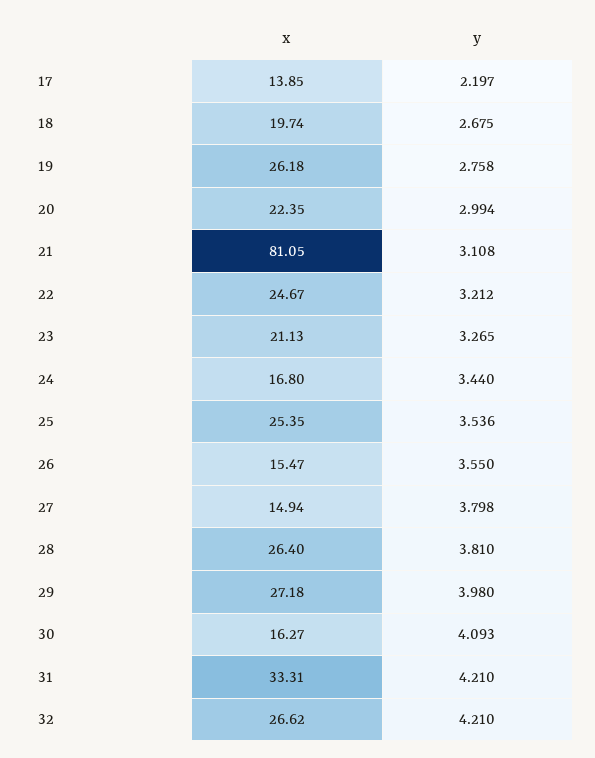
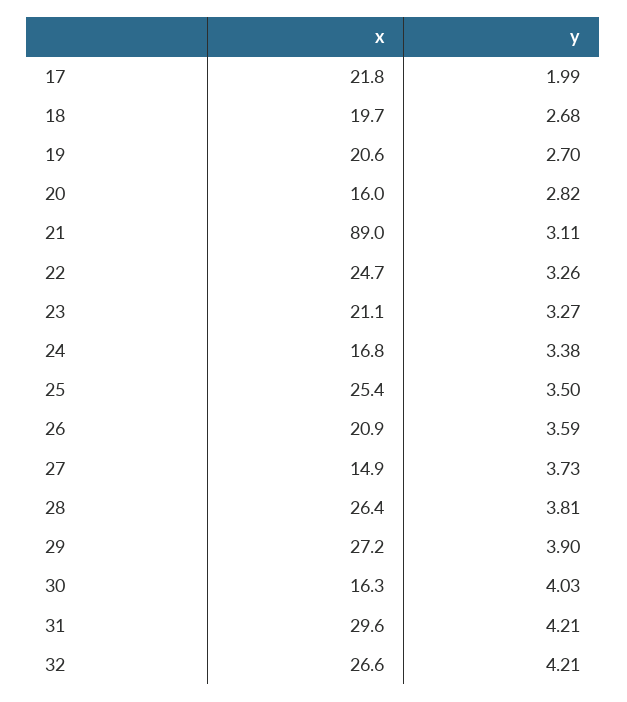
x, 17: 13.85 -> 21.8
y, 17: 2.197 -> 1.99
x, 19: 26.18 -> 20.6
y, 19: 2.758 -> 2.7
x, 20: 22.35 -> 16
y, 20: 2.994 -> 2.82
x, 21: 81.05 -> 89
y, 22: 3.212 -> 3.26
y, 24: 3.44 -> 3.38
y, 25: 3.536 -> 3.5
x, 26: 15.47 -> 20.9
y, 26: 3.55 -> 3.59
y, 27: 3.798 -> 3.73
y, 29: 3.98 -> 3.9
y, 30: 4.093 -> 4.03
x, 31: 33.31 -> 29.6

